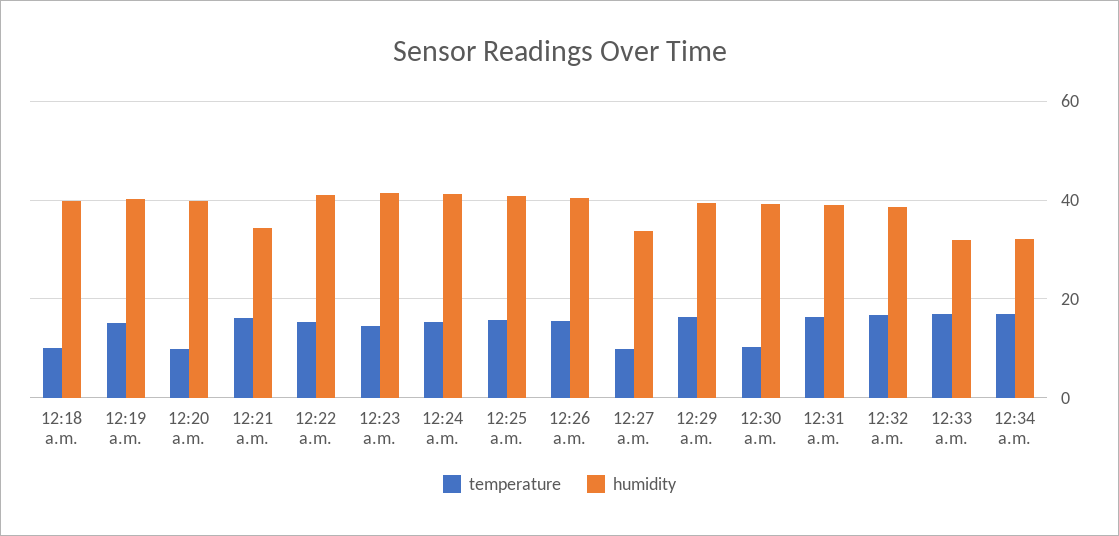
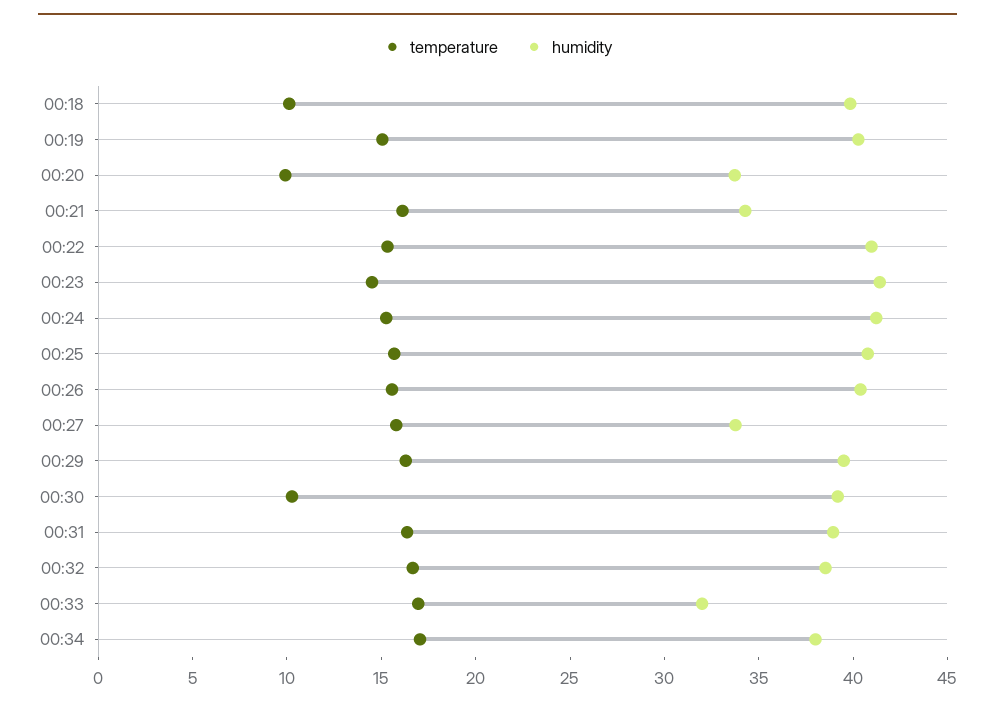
humidity, 12:20 a.m.: 40 -> 34
temperature, 12:27 a.m.: 10 -> 16
humidity, 12:34 a.m.: 32 -> 38

